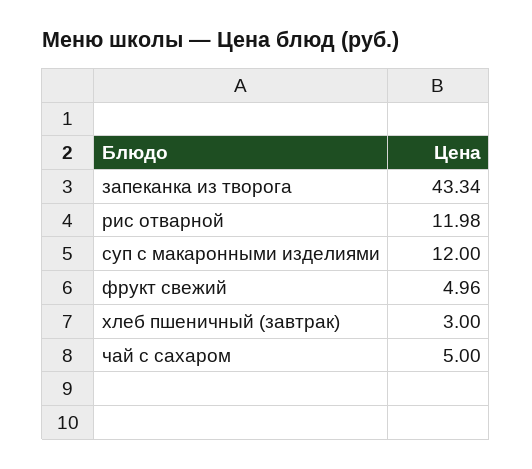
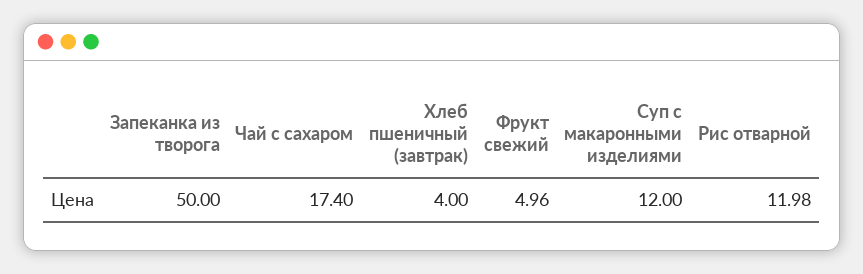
запеканка из творога: 43.34 -> 50
хлеб пшеничный (завтрак): 3 -> 4
чай с сахаром: 5 -> 17.4

